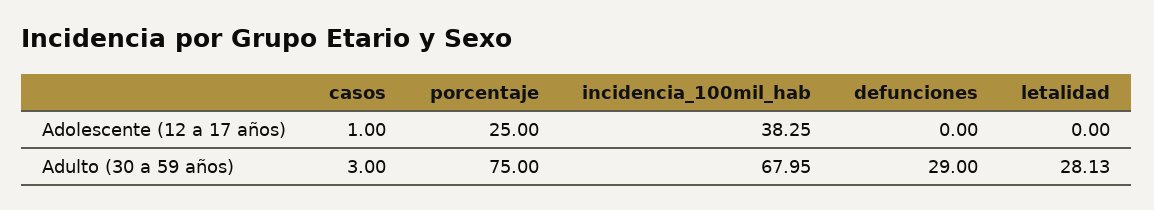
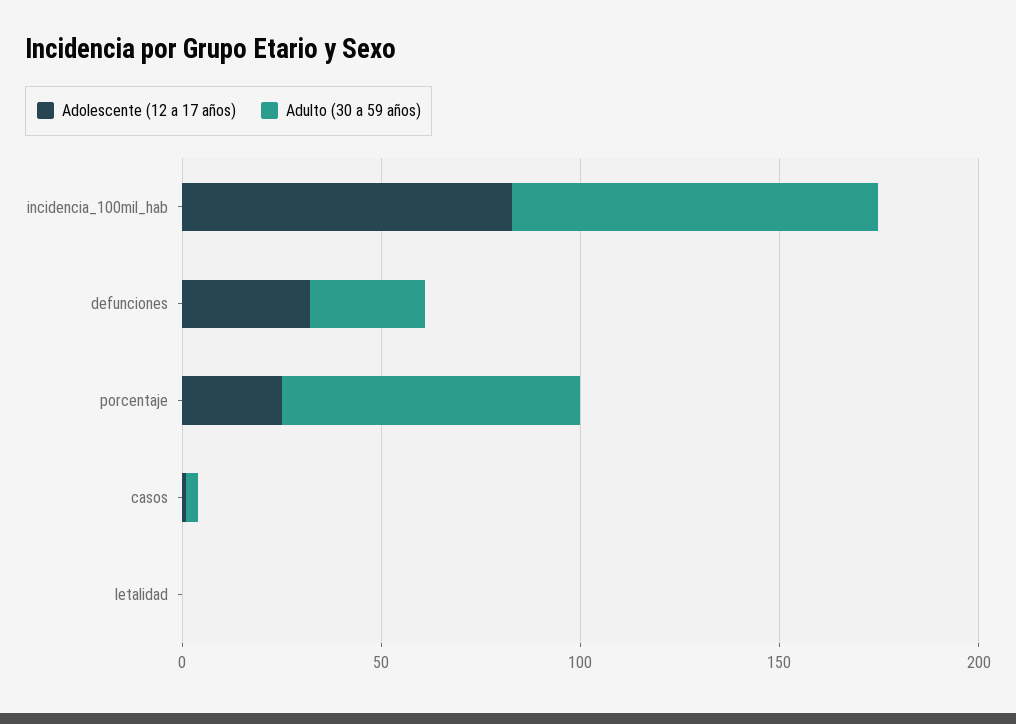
Adolescente (12 a 17 años), incidencia_100mil_hab: 38.25 -> 80
Adolescente (12 a 17 años), defunciones: 0 -> 30
Adulto (30 a 59 años), incidencia_100mil_hab: 67.95 -> 90
Adulto (30 a 59 años), letalidad: 28.13 -> 0

